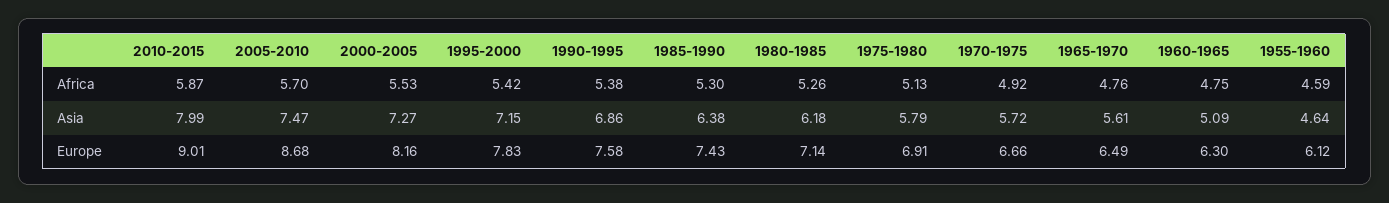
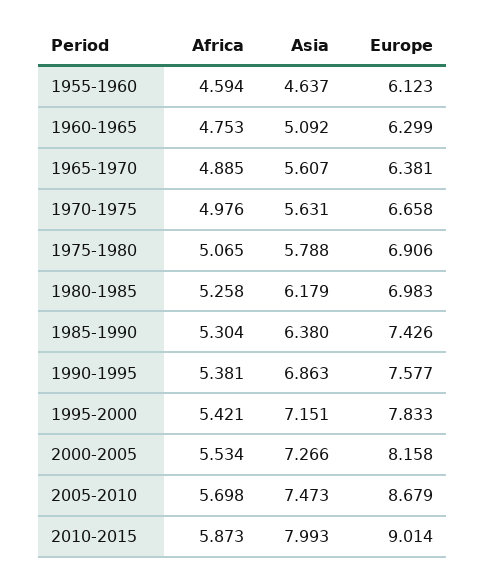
1975-1980, Africa: 5.13 -> 5.065
1970-1975, Africa: 4.92 -> 4.976
1965-1970, Africa: 4.76 -> 4.885
1970-1975, Asia: 5.72 -> 5.631
1980-1985, Europe: 7.14 -> 6.983
1965-1970, Europe: 6.49 -> 6.381

